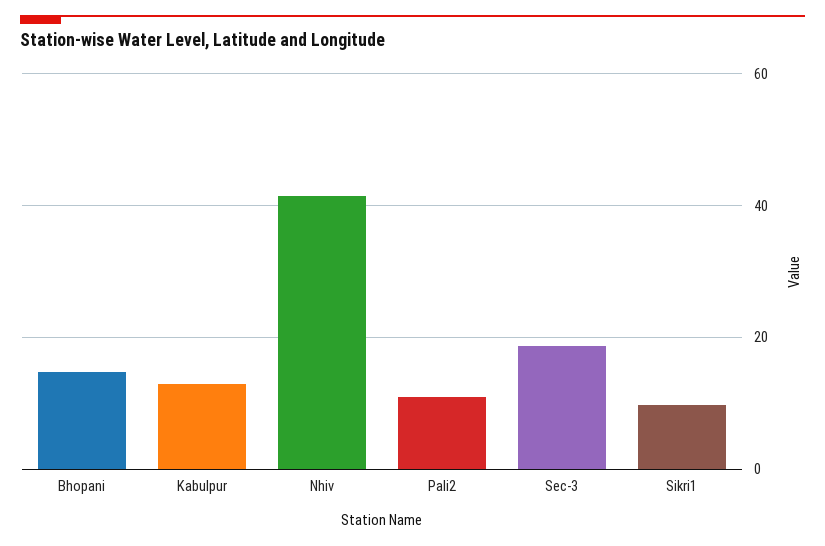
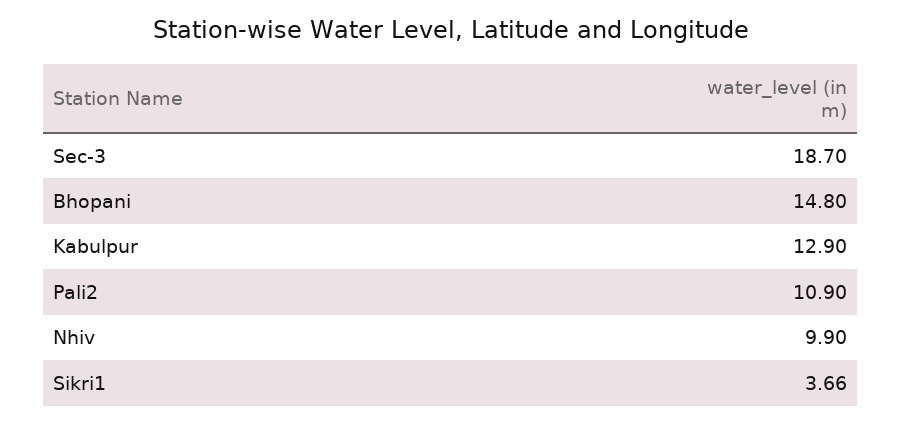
Nhiv: 42 -> 9.9
Sikri1: 10 -> 3.66

